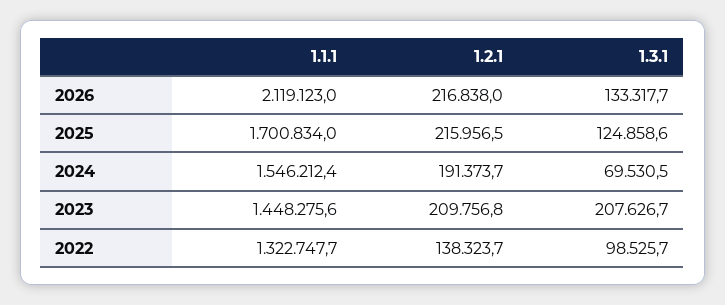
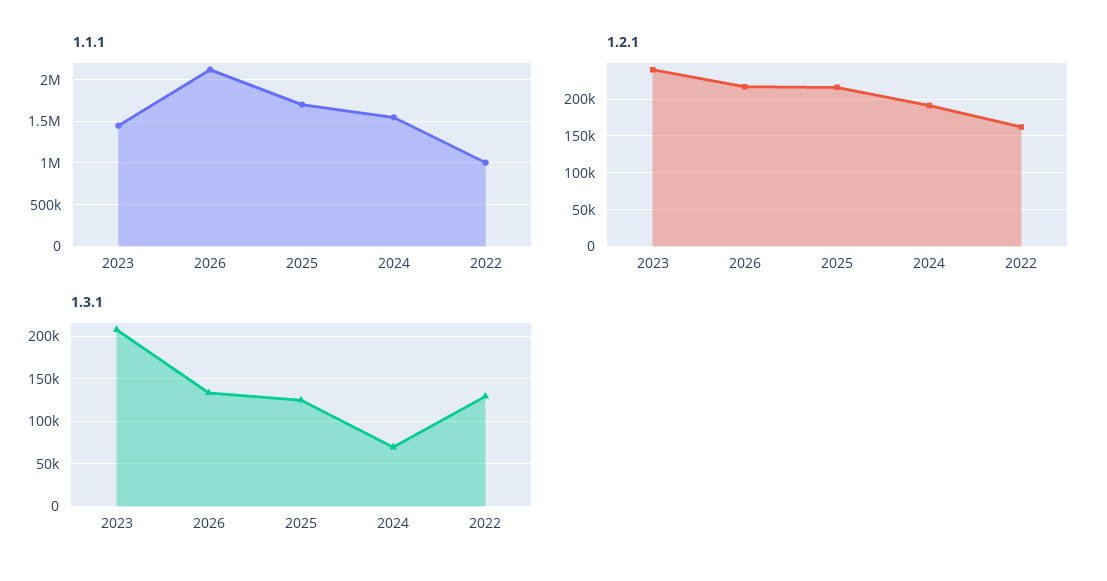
1.2.1, 2023: 209756.8 -> 240000
1.1.1, 2022: 1322747.7 -> 1000000
1.2.1, 2022: 138323.7 -> 160000
1.3.1, 2022: 98525.7 -> 130000

